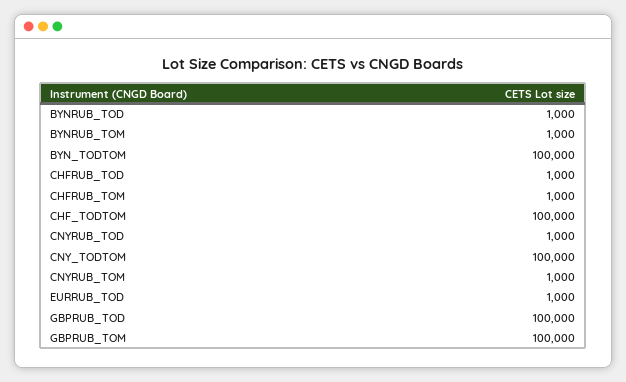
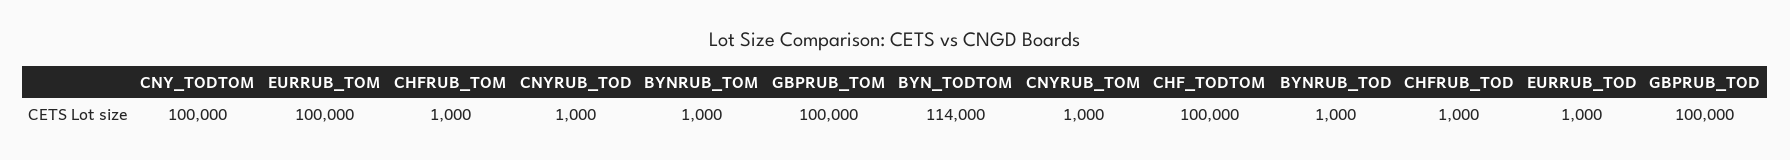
BYN_TODTOM: 100000 -> 114000
EURRUB_TOM: none -> 100000

